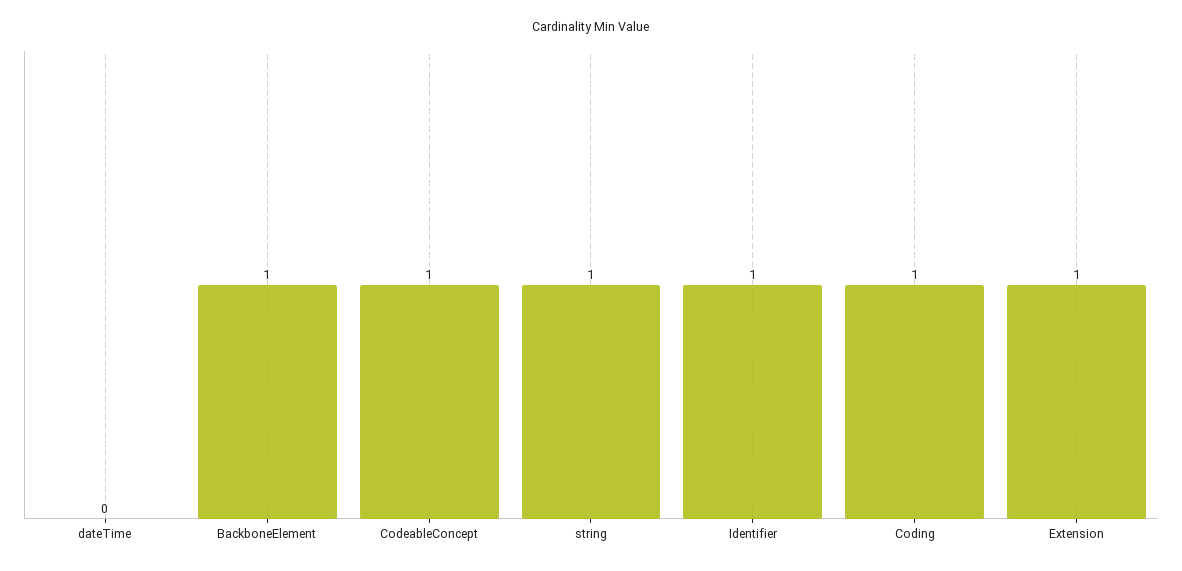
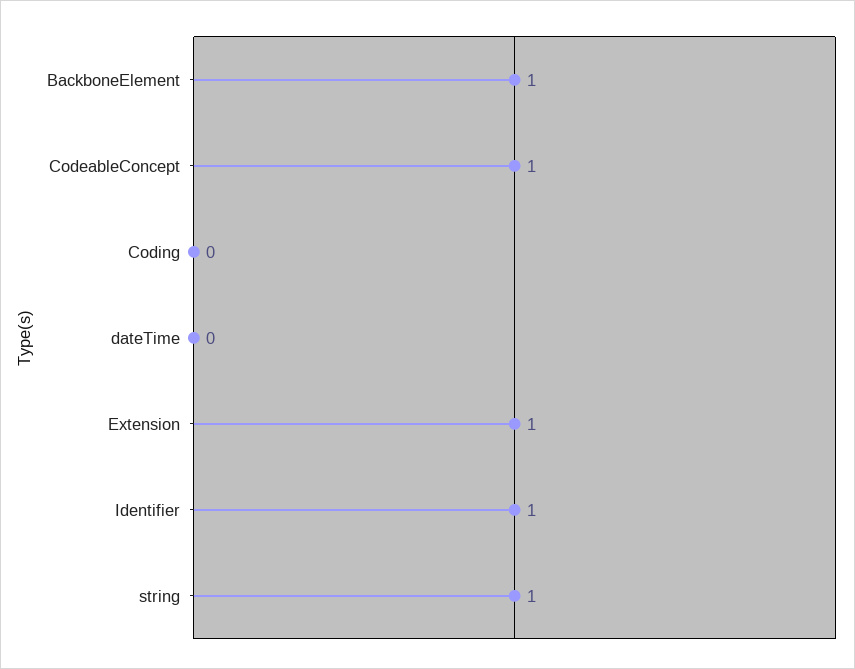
Coding: 1 -> 0

